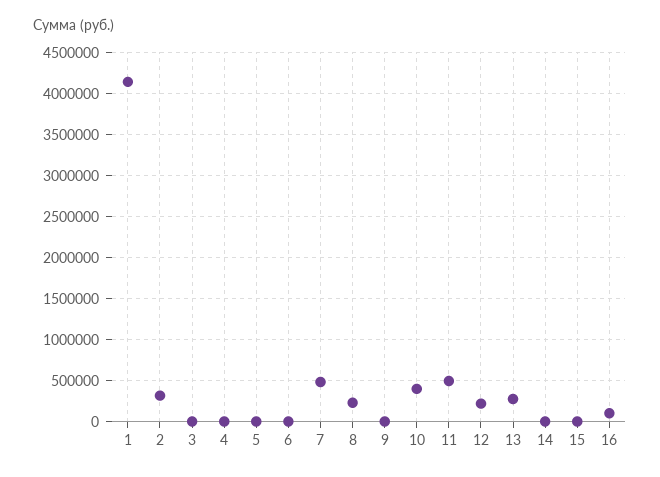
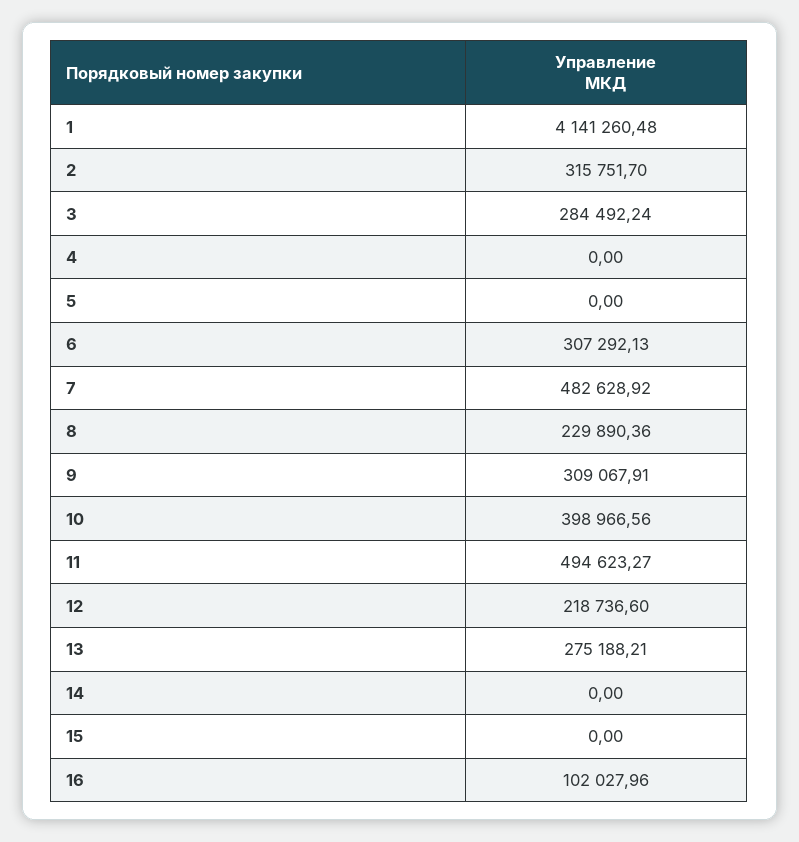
3: 0 -> 284492.24
6: 0 -> 307292.13
9: 0 -> 309067.91

